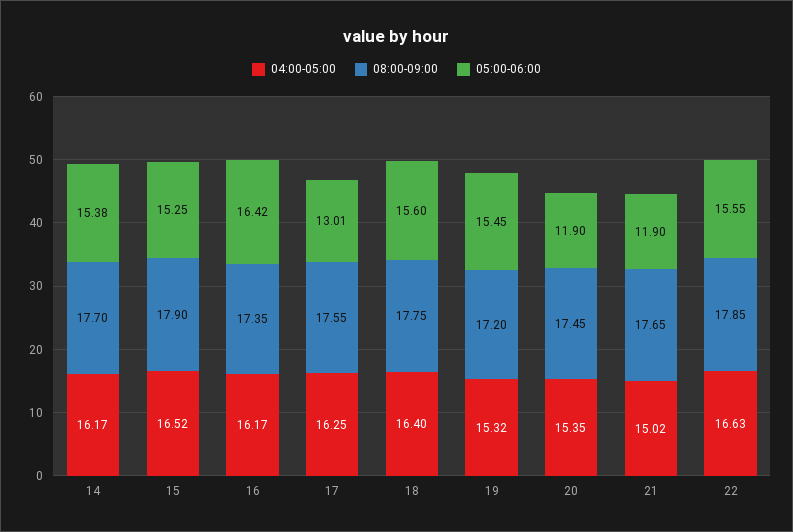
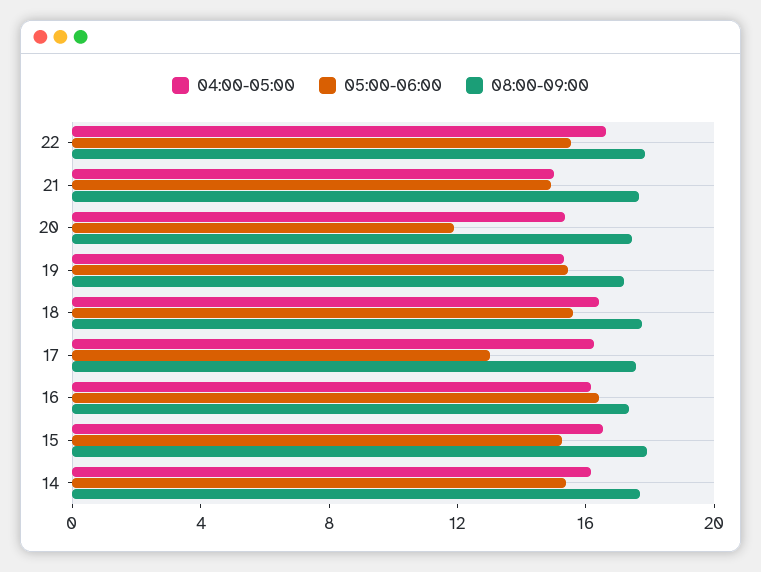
05:00-06:00, 21: 11.9 -> 15

